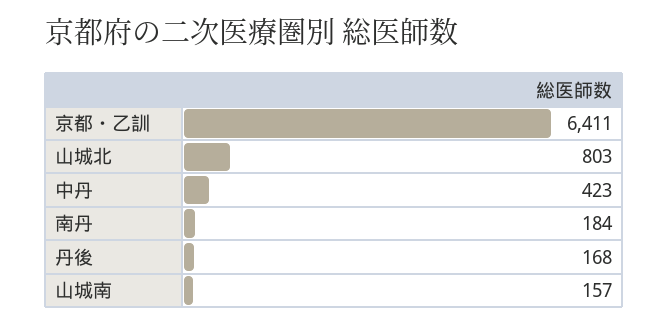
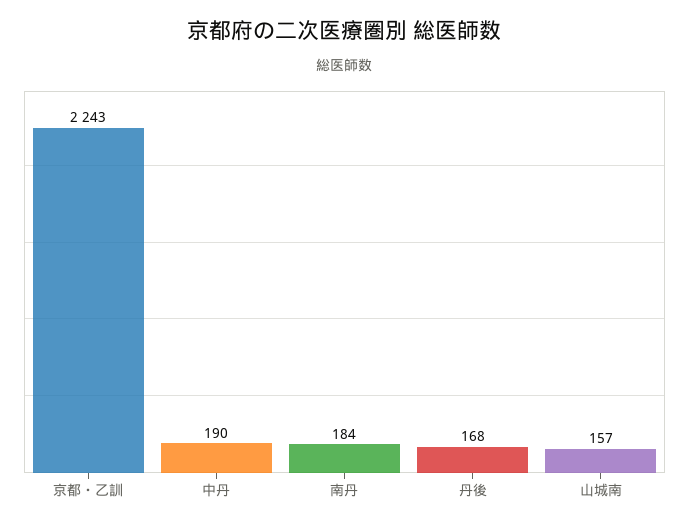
京都・乙訓: 6411 -> 2243
山城北: 803 -> none
中丹: 423 -> 190

